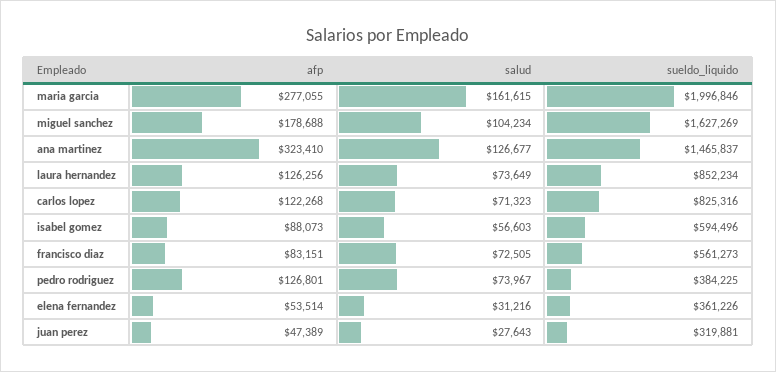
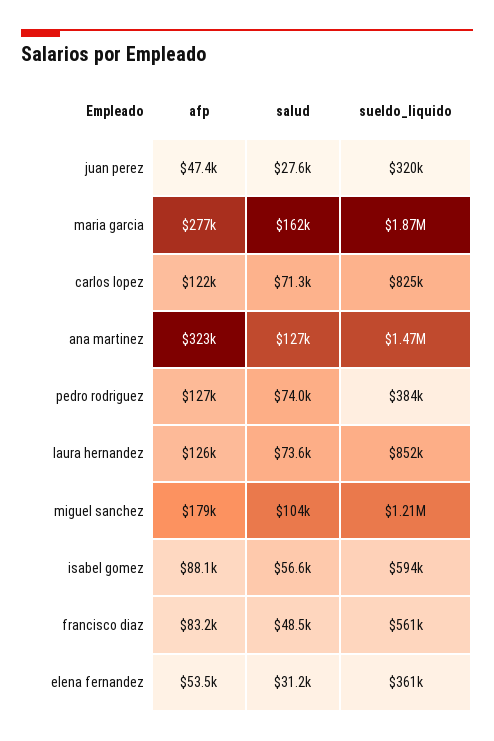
sueldo_liquido, maria garcia: 1996846 -> 1870000
sueldo_liquido, miguel sanchez: 1627269 -> 1210000
salud, francisco diaz: 72505 -> 48500

